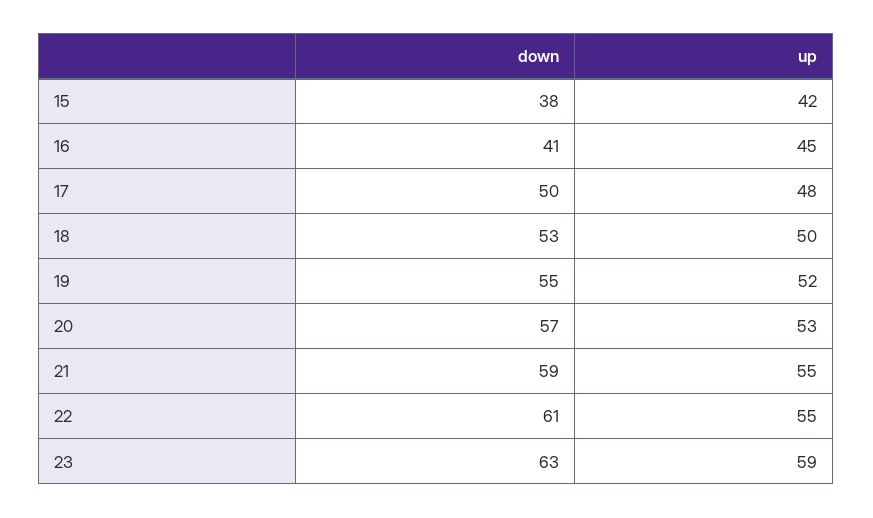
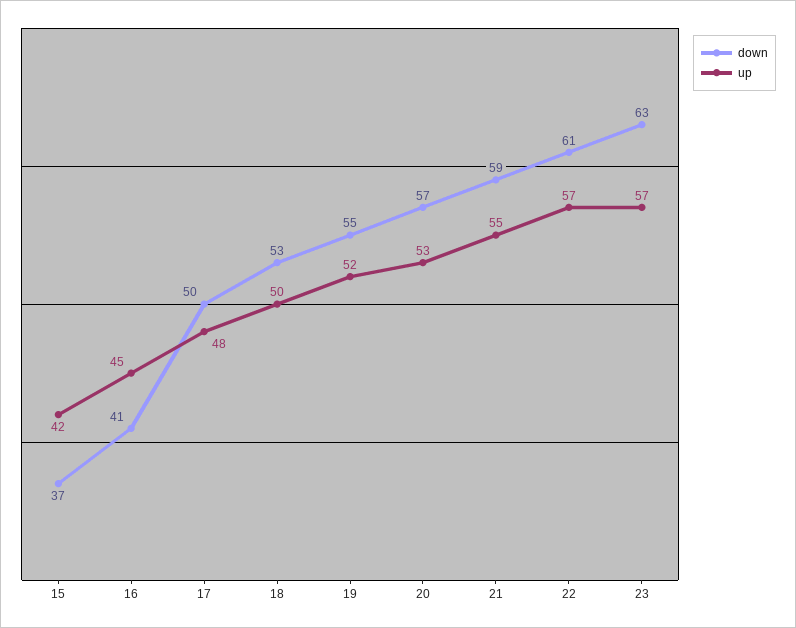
down, 15: 38 -> 37
up, 22: 55 -> 57
up, 23: 59 -> 57

